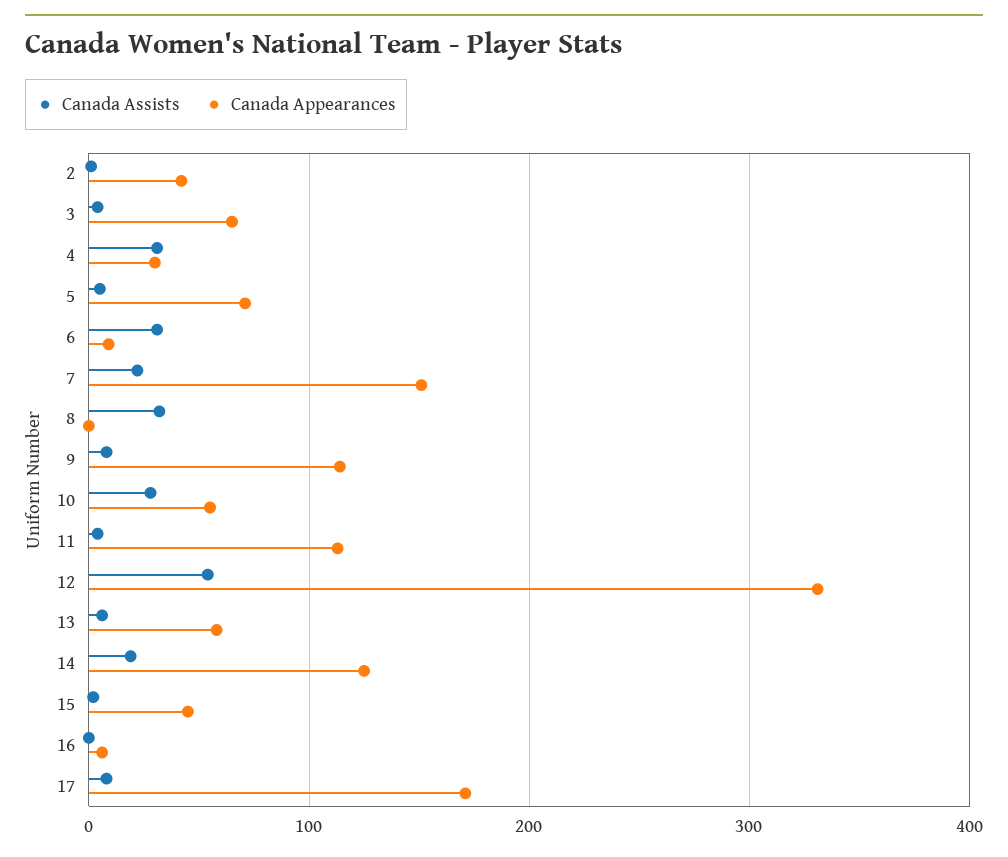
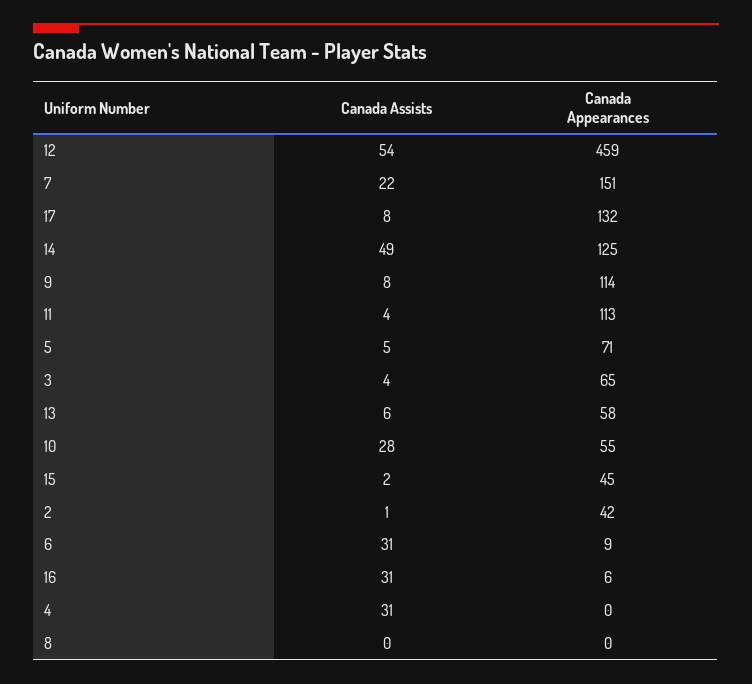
Canada Appearances, 4: 30 -> 0
Canada Assists, 8: 30 -> 0
Canada Appearances, 12: 330 -> 459
Canada Assists, 14: 20 -> 49
Canada Assists, 16: 0 -> 31
Canada Appearances, 17: 170 -> 132

